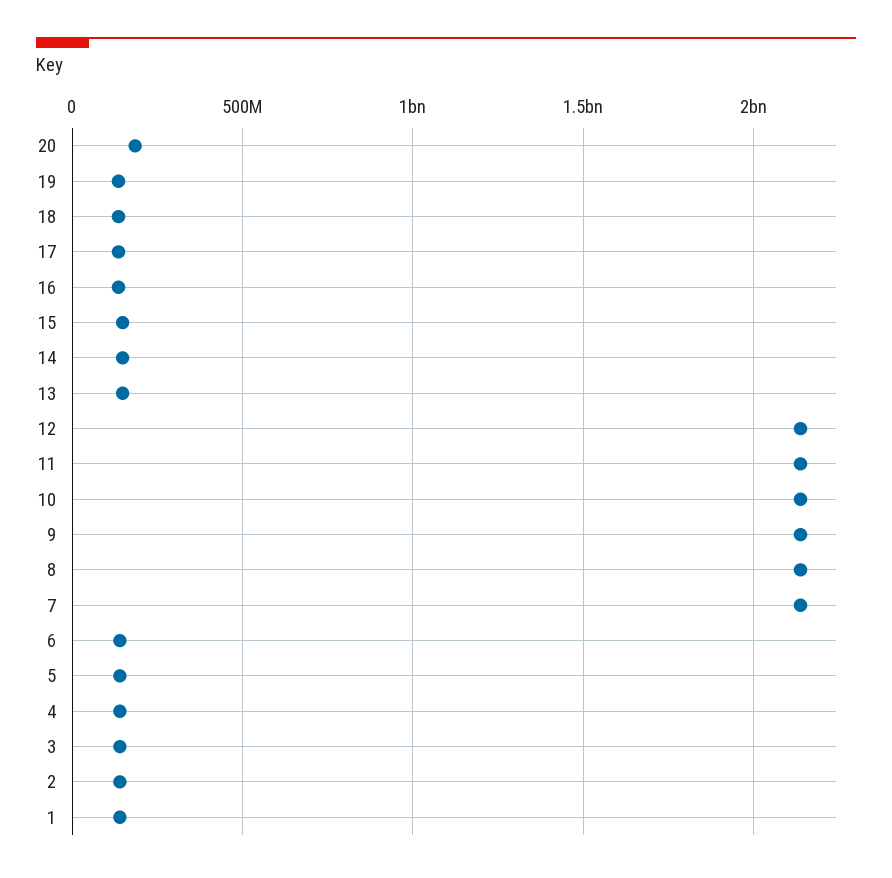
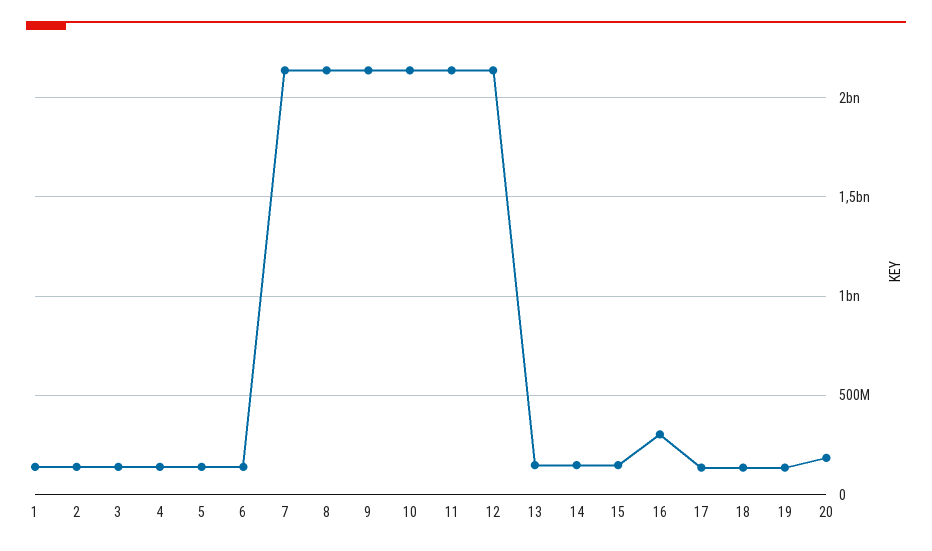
16: 150000000 -> 300000000

